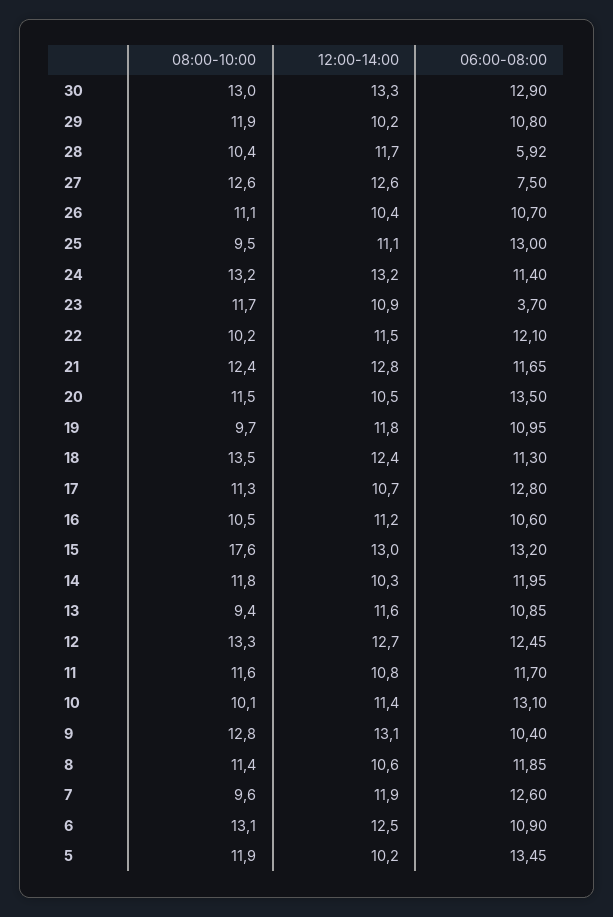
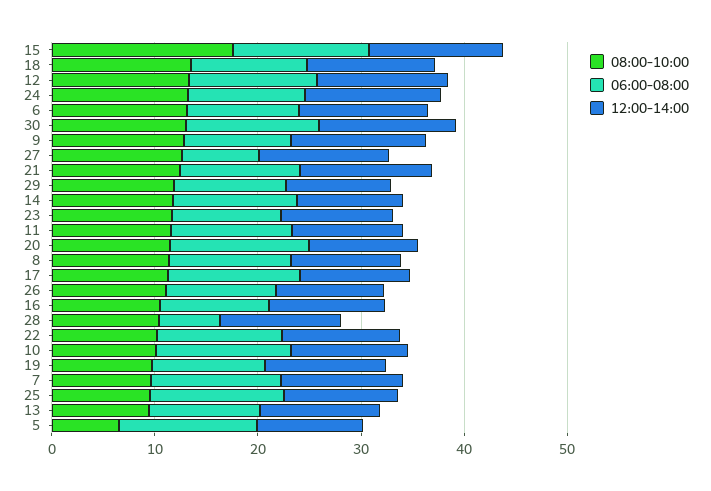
06:00-08:00, 23: 3.7 -> 10
08:00-10:00, 5: 11.9 -> 6

